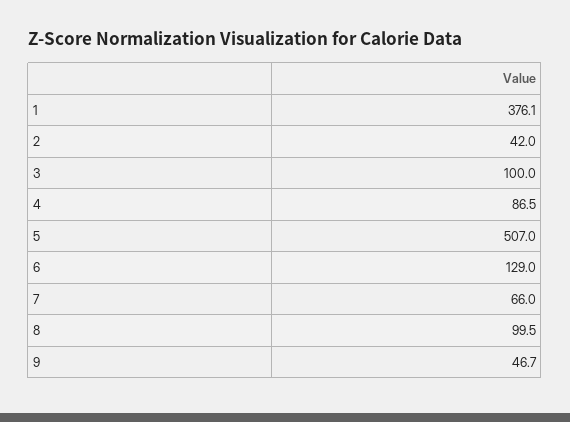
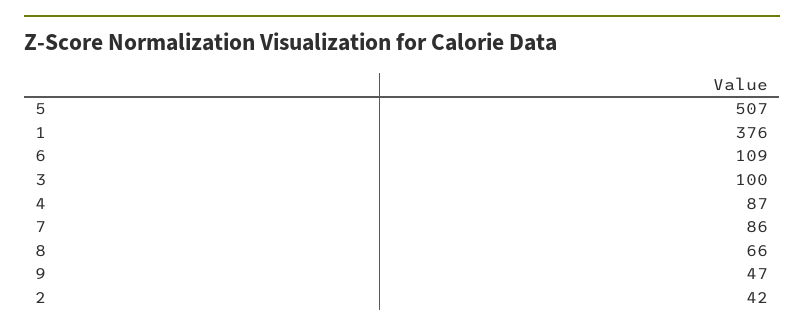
6: 129 -> 109
7: 66 -> 86
8: 99.5 -> 66

